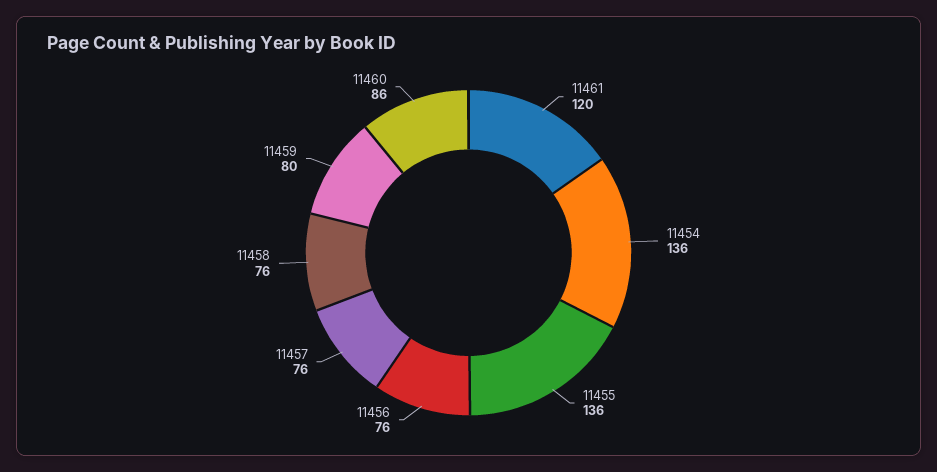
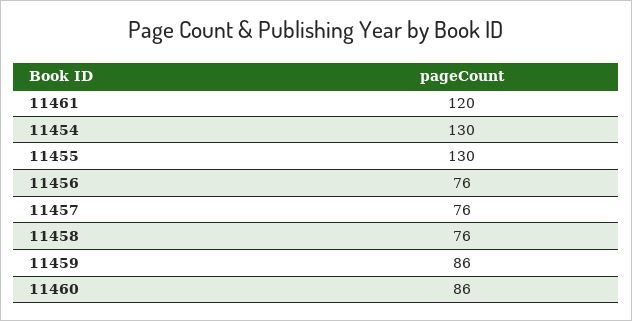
11454: 136 -> 130
11455: 136 -> 130
11459: 80 -> 86

